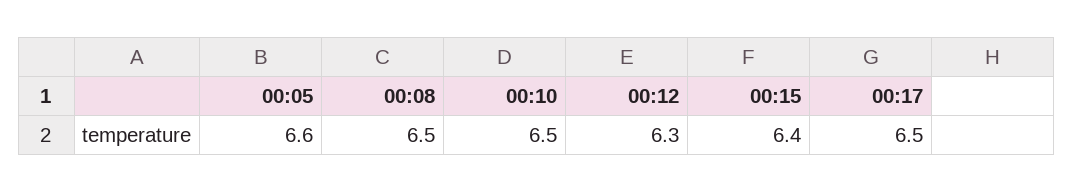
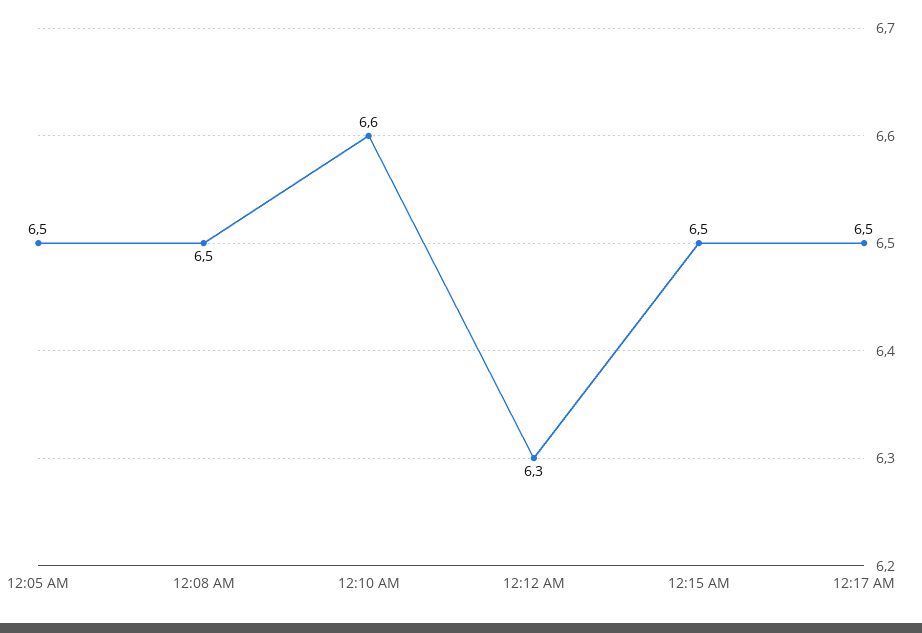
00:05: 6.6 -> 6.5
00:10: 6.5 -> 6.6
00:15: 6.4 -> 6.5

